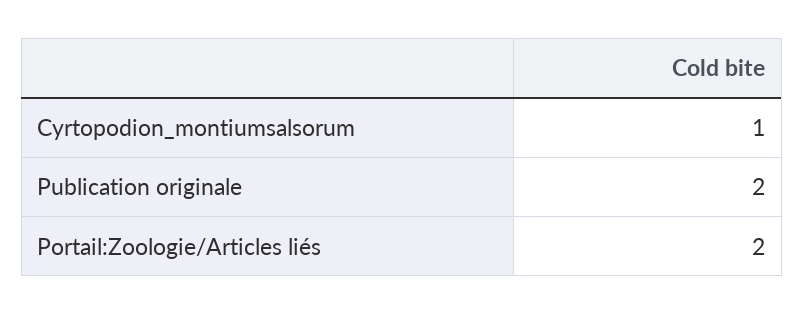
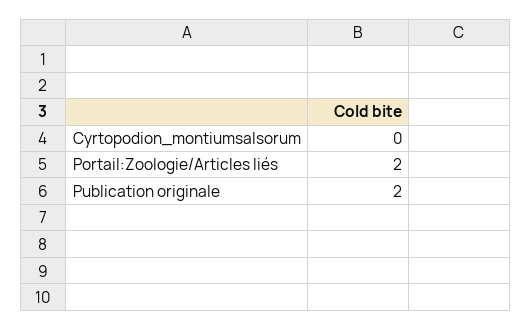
Cyrtopodion_montiumsalsorum: 1 -> 0

